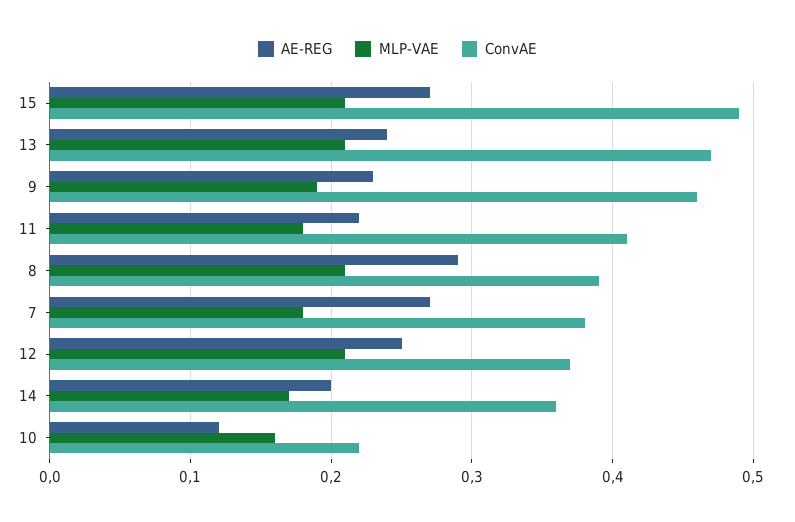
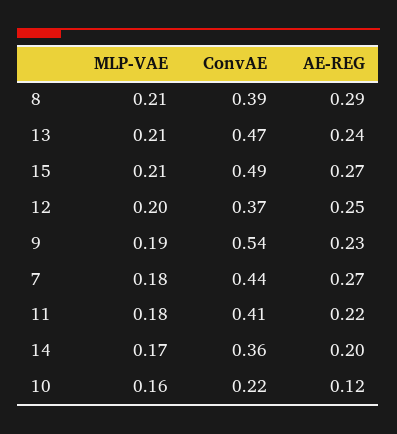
ConvAE, 9: 0.46 -> 0.54
ConvAE, 7: 0.38 -> 0.44
MLP-VAE, 12: 0.21 -> 0.2

